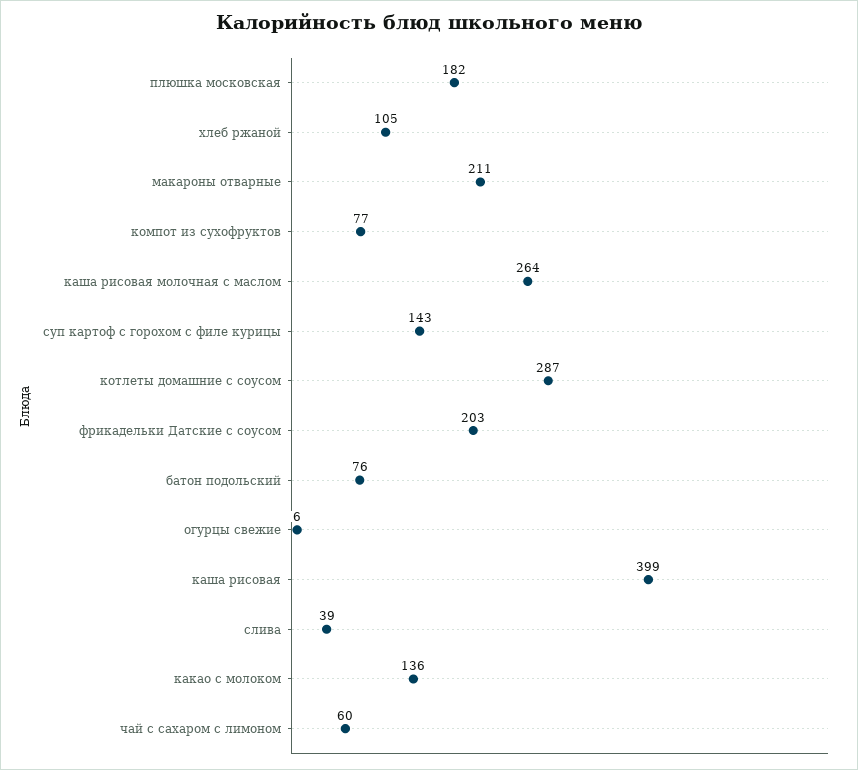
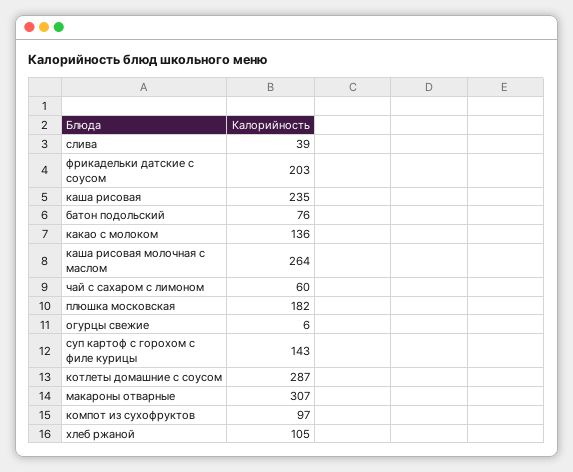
макароны отварные: 211 -> 307
компот из сухофруктов: 77 -> 97
каша рисовая: 399 -> 235

